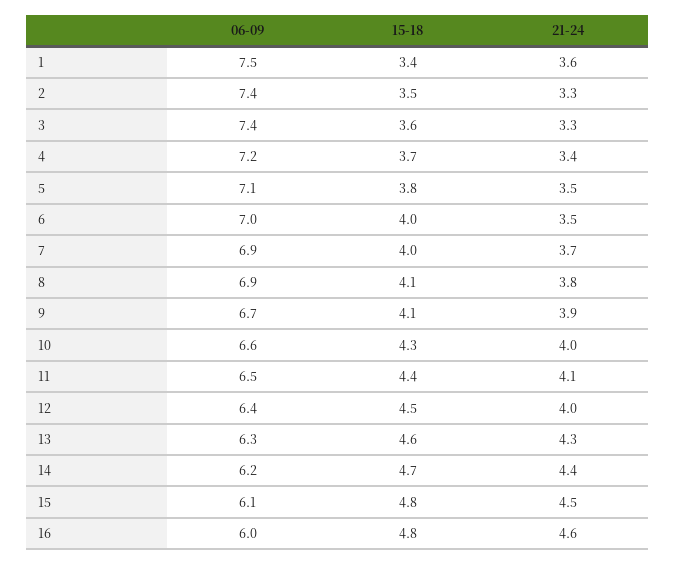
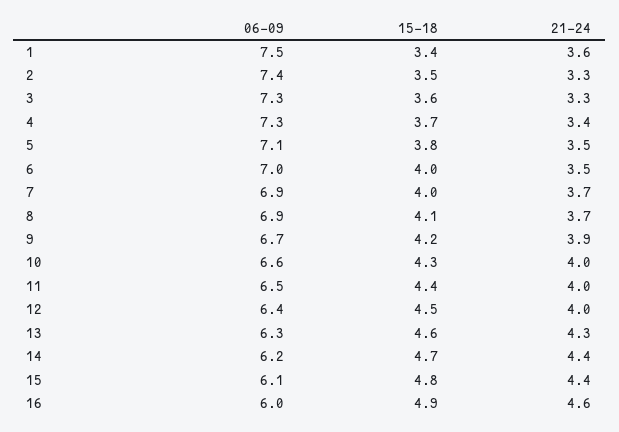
06-09, 3: 7.4 -> 7.3
06-09, 4: 7.2 -> 7.3
21-24, 8: 3.8 -> 3.7
15-18, 9: 4.1 -> 4.2
21-24, 11: 4.1 -> 4
21-24, 15: 4.5 -> 4.4
15-18, 16: 4.8 -> 4.9

